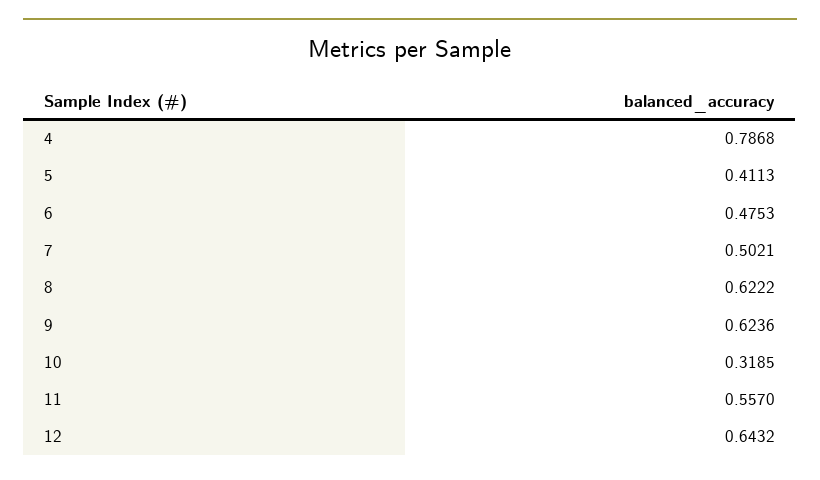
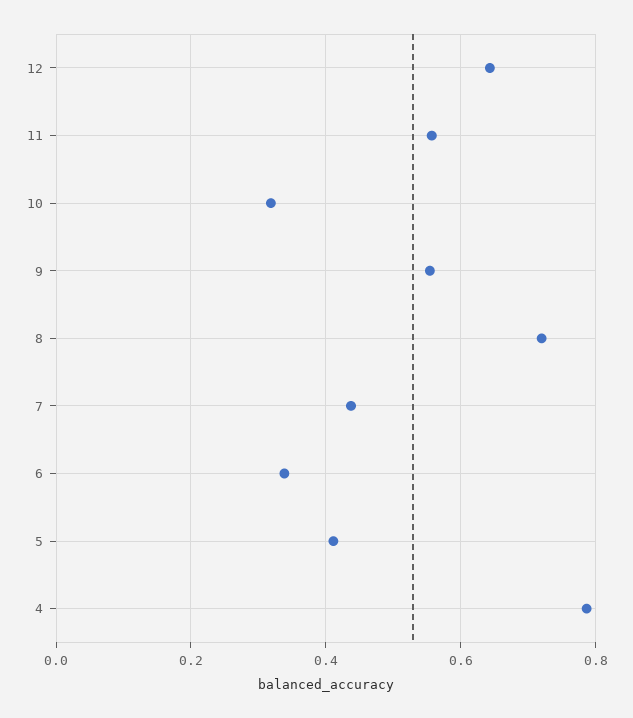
6: 0.4753 -> 0.34
7: 0.5021 -> 0.44
8: 0.6222 -> 0.72
9: 0.6236 -> 0.56

